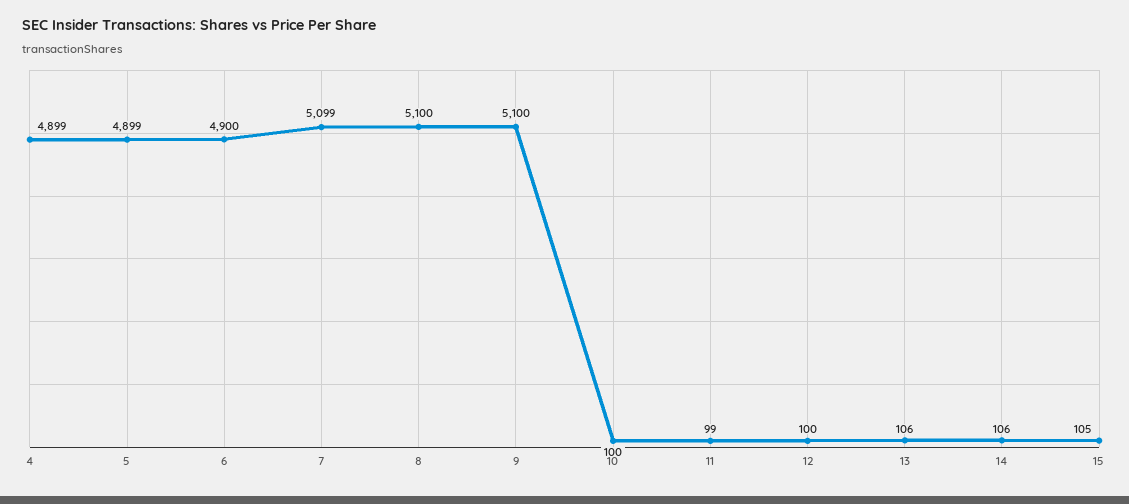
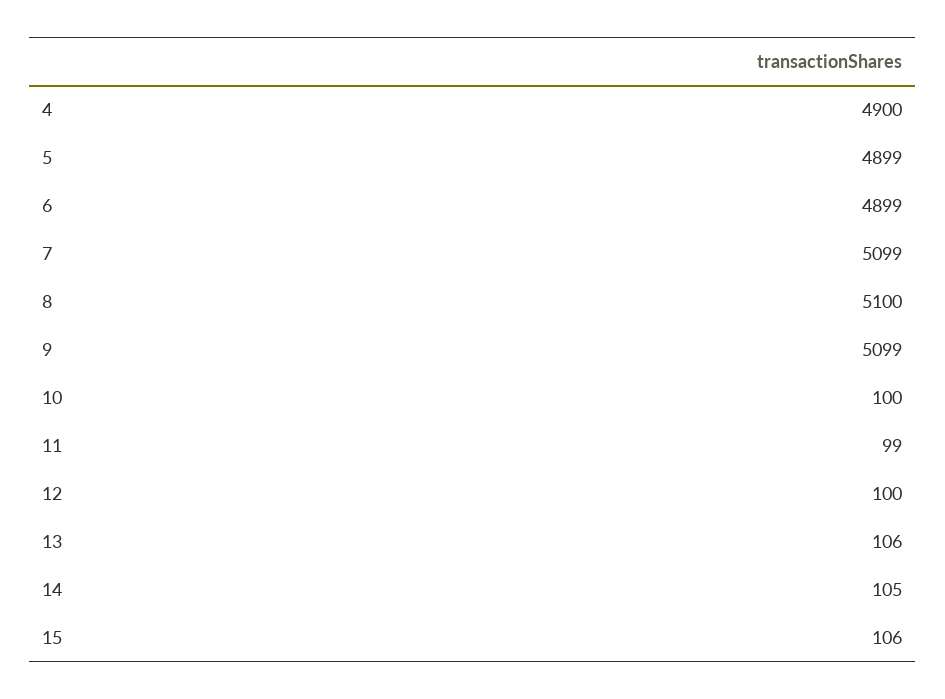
4: 4899 -> 4900
6: 4900 -> 4899
9: 5100 -> 5099
14: 106 -> 105
15: 105 -> 106

